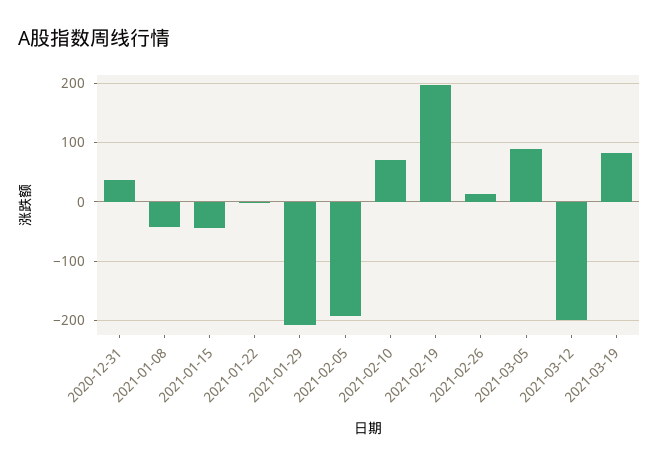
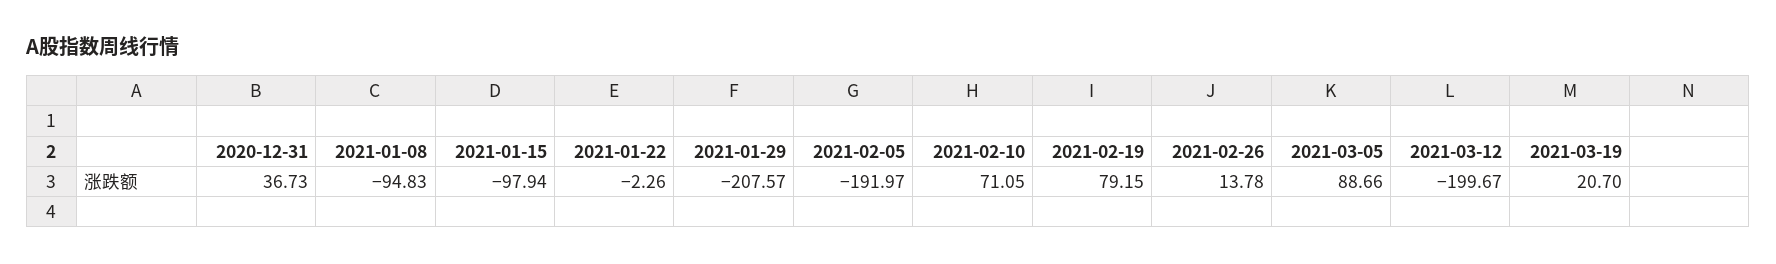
2021-01-08: -40 -> -94.83
2021-01-15: -40 -> -97.94
2021-02-19: 200 -> 79.15
2021-03-19: 80 -> 20.7

